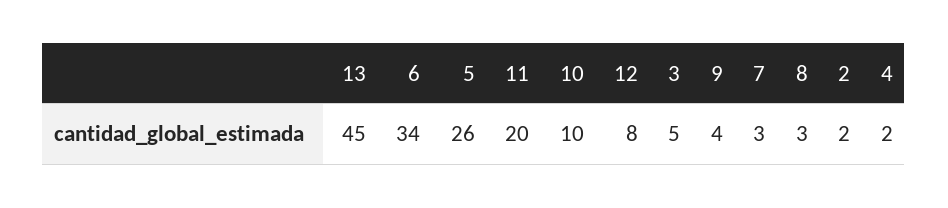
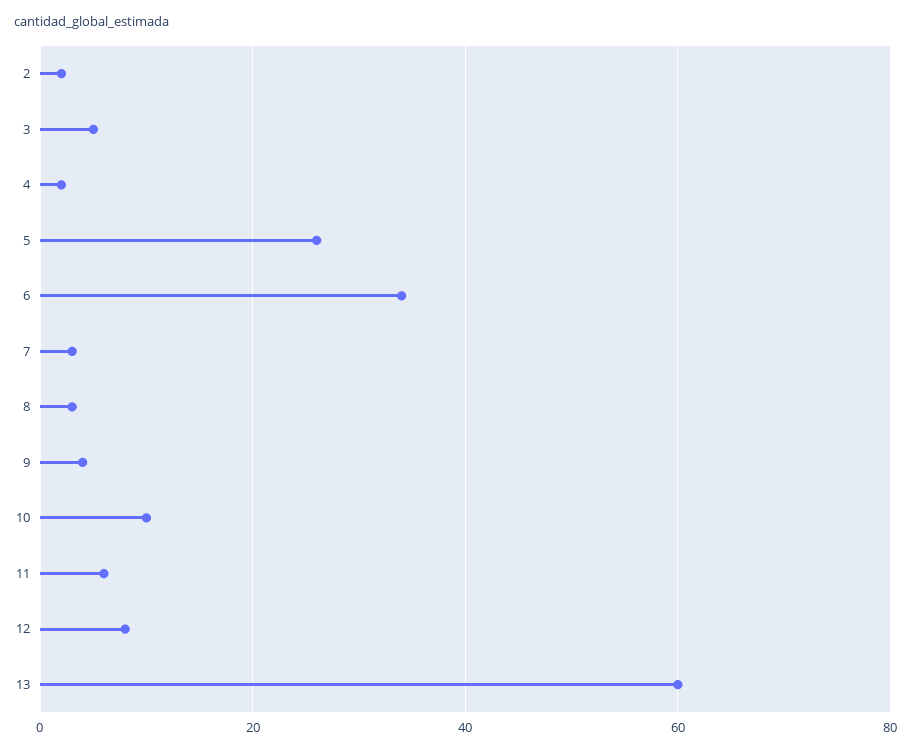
13: 45 -> 60
11: 20 -> 5

